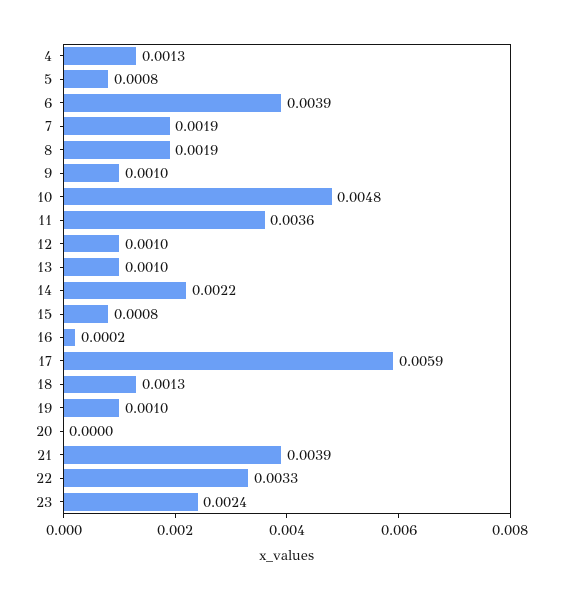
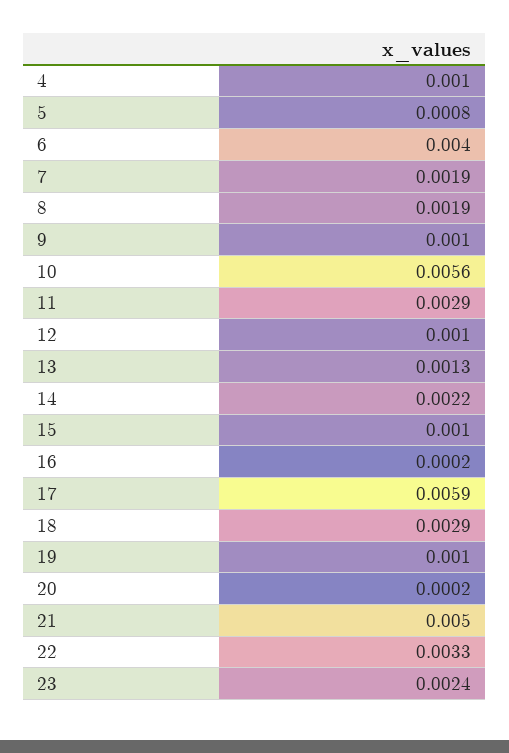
4: 0.0013 -> 0.001
6: 0.0039 -> 0.004
10: 0.0048 -> 0.0056
11: 0.0036 -> 0.0029
13: 0.001 -> 0.0013
15: 0.0008 -> 0.001
18: 0.0013 -> 0.0029
20: 0 -> 0.0002
21: 0.0039 -> 0.005

